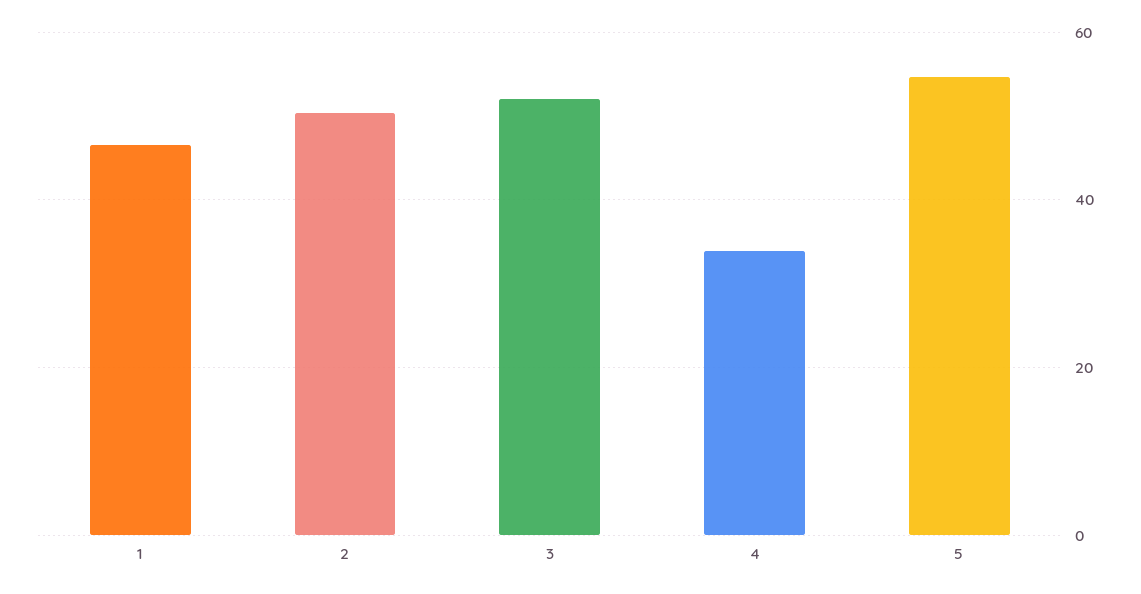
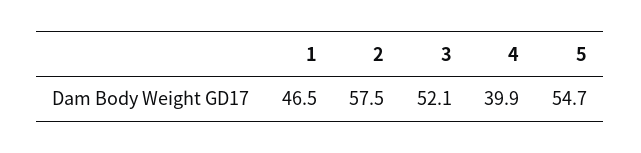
2: 50 -> 57.5
4: 34 -> 39.9

